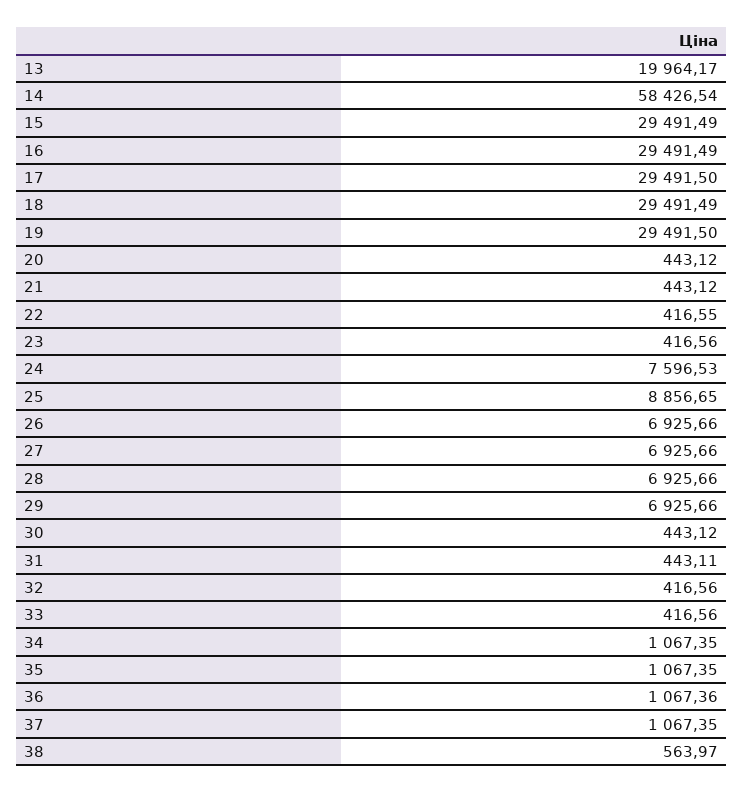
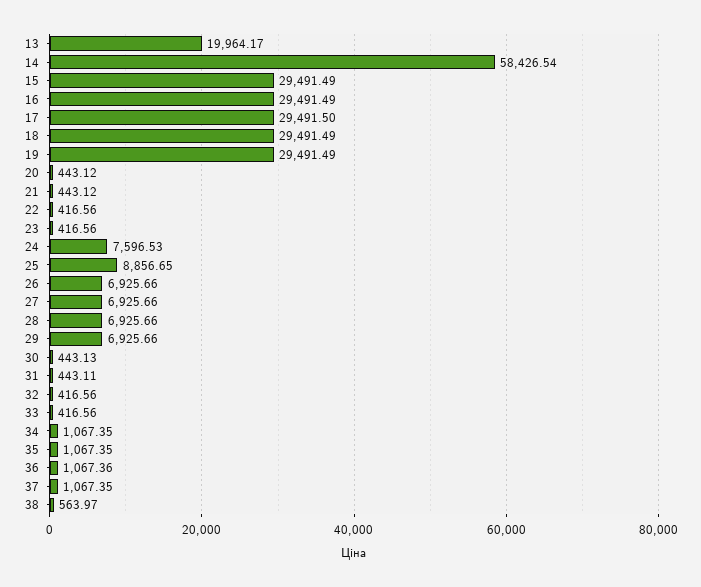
19: 29491.5 -> 29491.49
22: 416.55 -> 416.56
30: 443.12 -> 443.13

